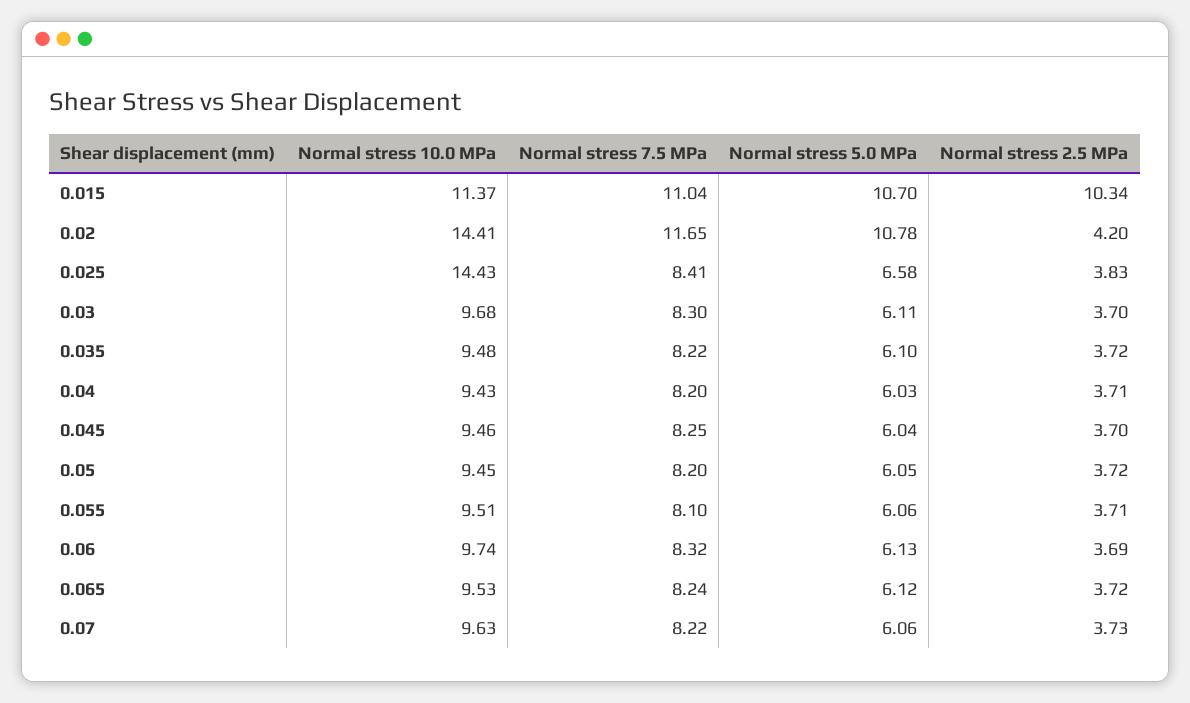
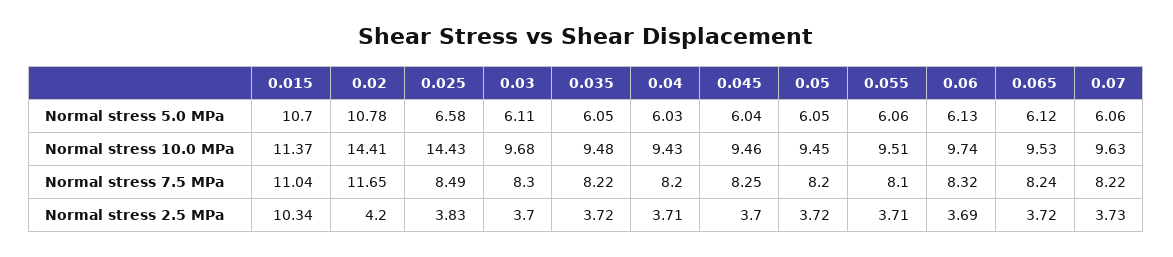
Normal stress 7.5 MPa, 0.025: 8.41 -> 8.49
Normal stress 5.0 MPa, 0.035: 6.1 -> 6.05

